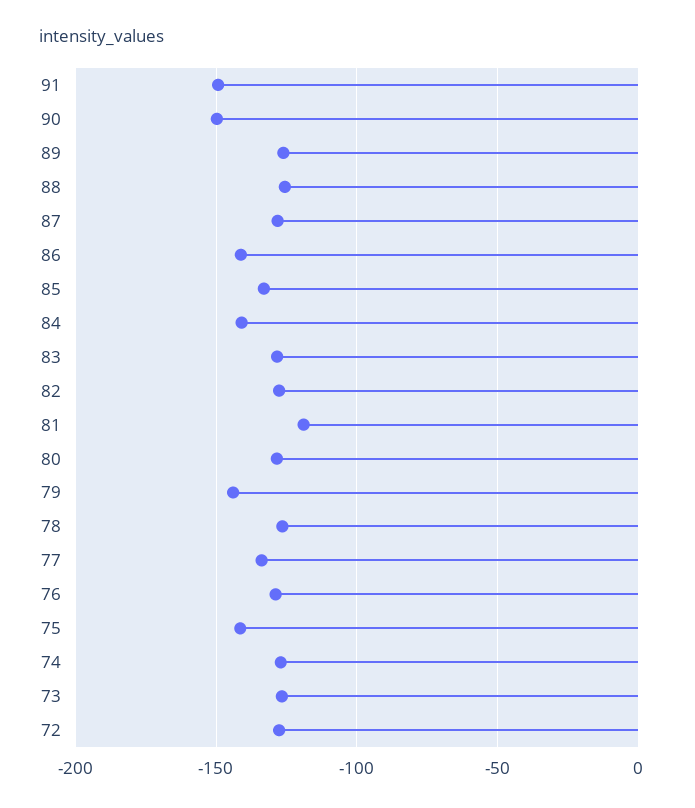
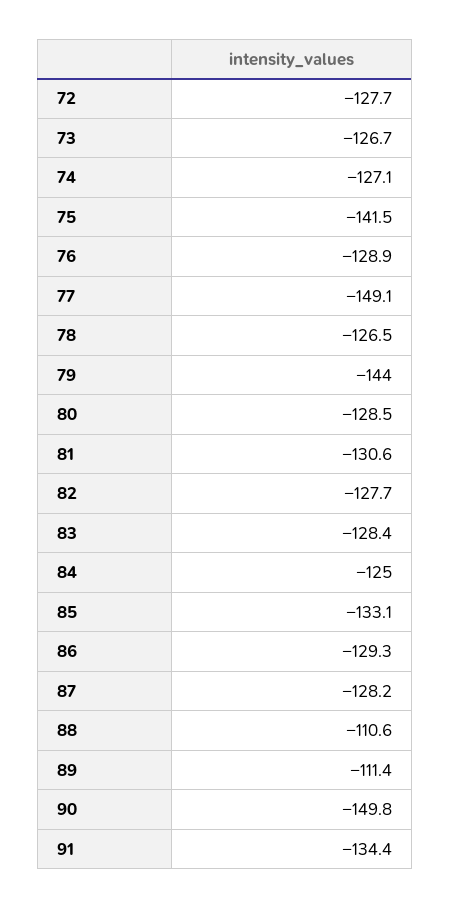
91: -150 -> -134.4
89: -125 -> -111.4
88: -125 -> -110.6
86: -140 -> -129.3
84: -140 -> -125
81: -120 -> -130.6
77: -135 -> -149.1

